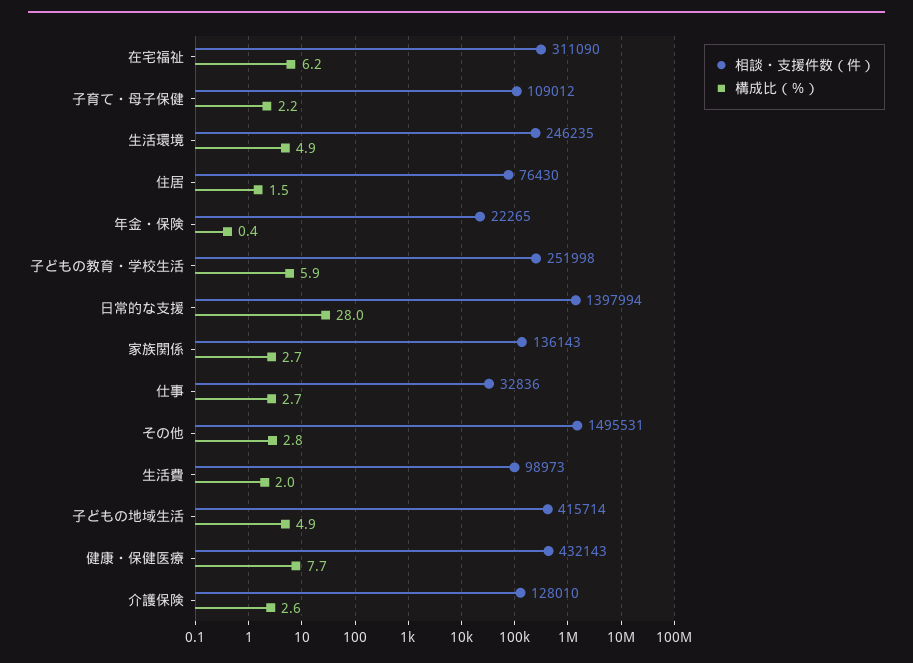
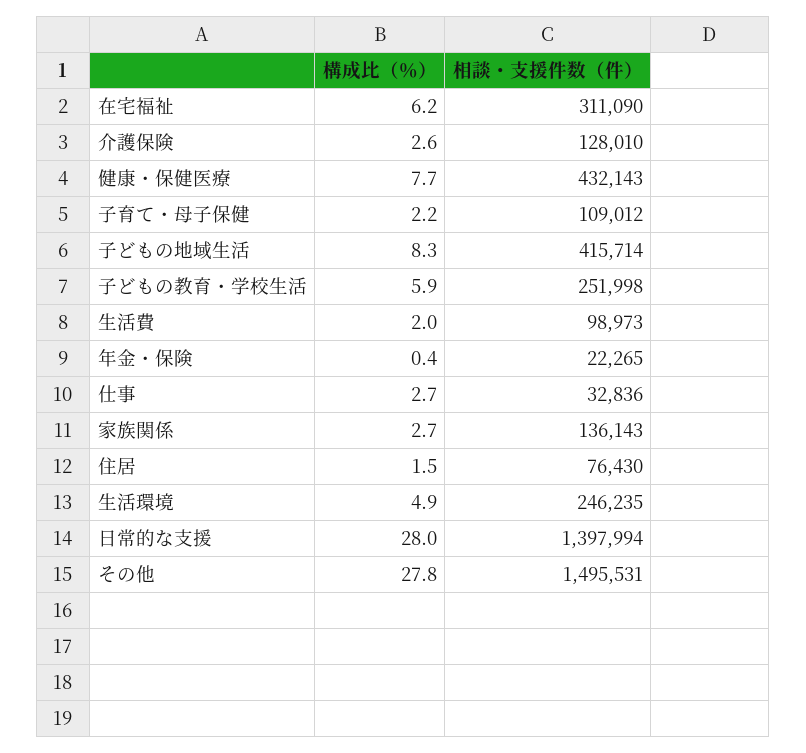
構成比（％）, その他: 2.8 -> 27.8
構成比（％）, 子どもの地域生活: 4.9 -> 8.3

